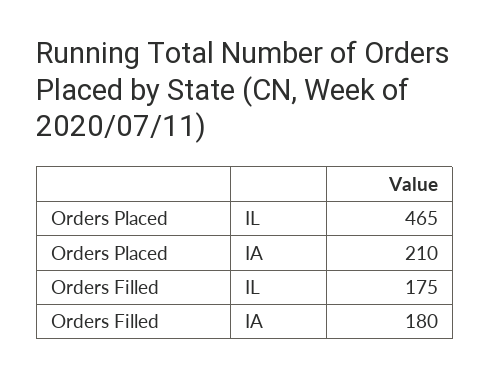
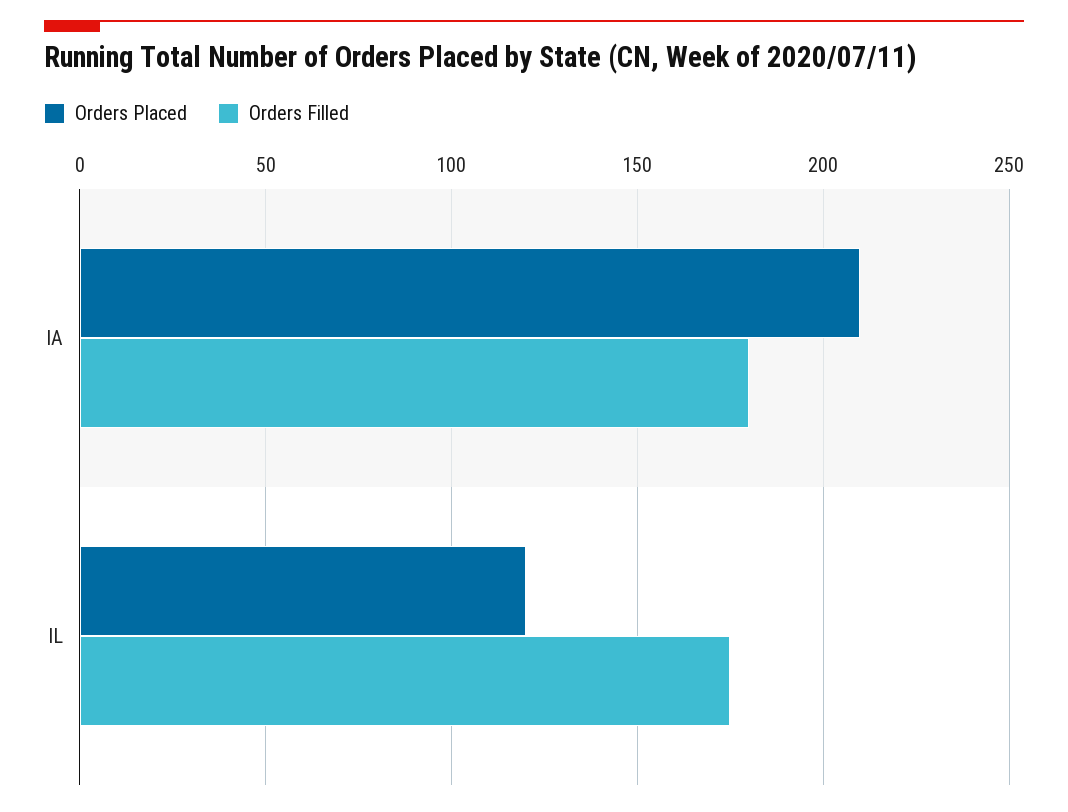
Orders Placed, IL: 465 -> 120

